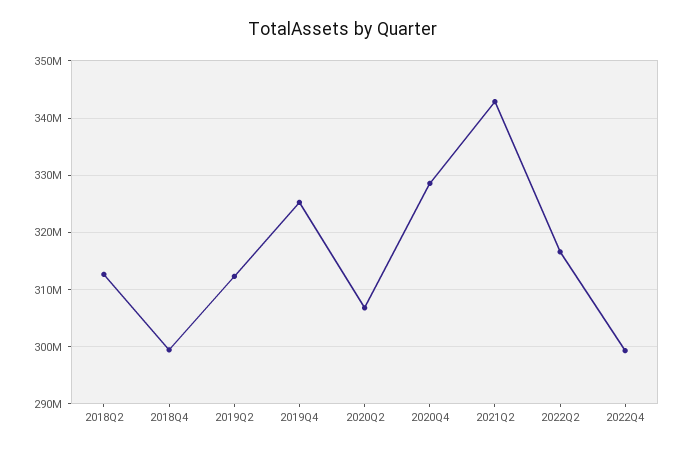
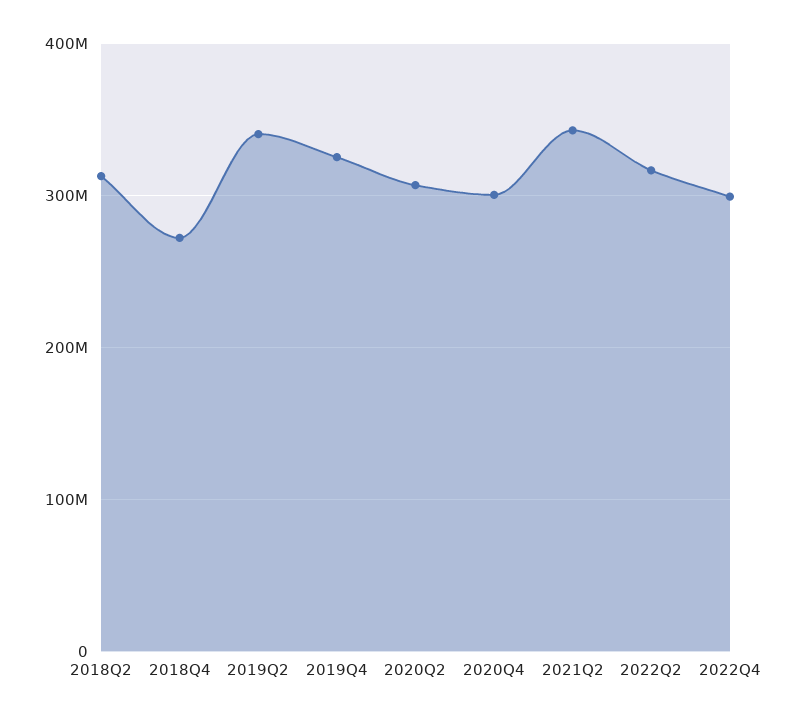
2018Q4: 300000000 -> 270000000
2019Q2: 312000000 -> 340000000
2020Q4: 328000000 -> 300000000

